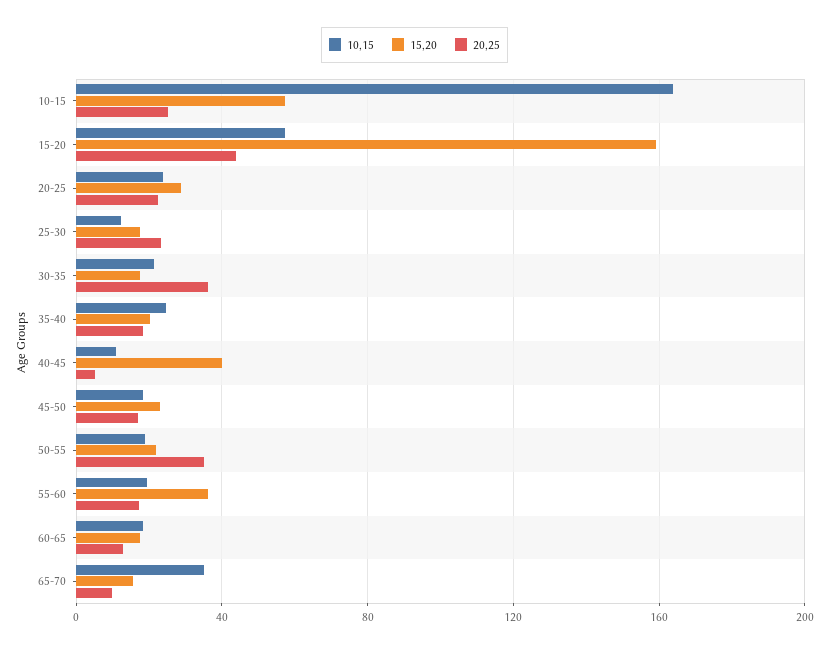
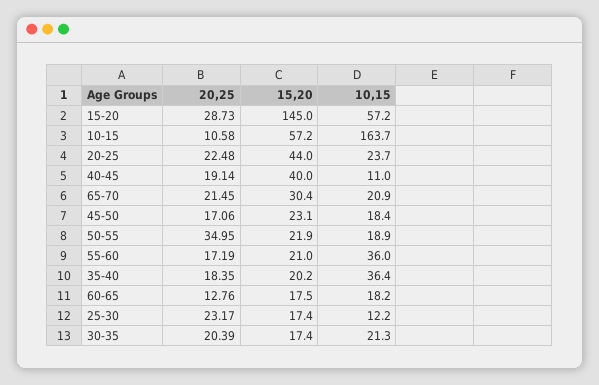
20,25, 10-15: 25 -> 10.58
15,20, 15-20: 160 -> 145
20,25, 15-20: 45 -> 28.73
15,20, 20-25: 30 -> 44
20,25, 30-35: 35 -> 20.39
10,15, 35-40: 25 -> 36.4
20,25, 40-45: 5 -> 19.14
10,15, 55-60: 20 -> 36
15,20, 55-60: 35 -> 21
10,15, 65-70: 35 -> 20.9
15,20, 65-70: 15 -> 30.4
20,25, 65-70: 10 -> 21.45

